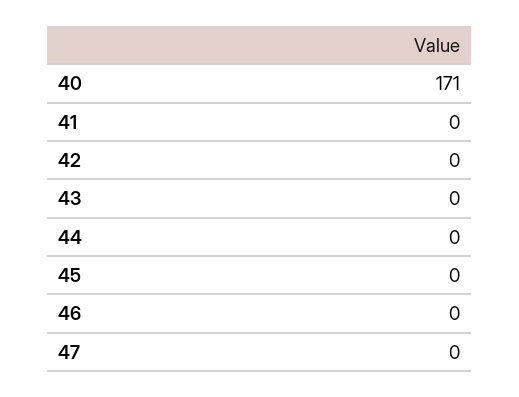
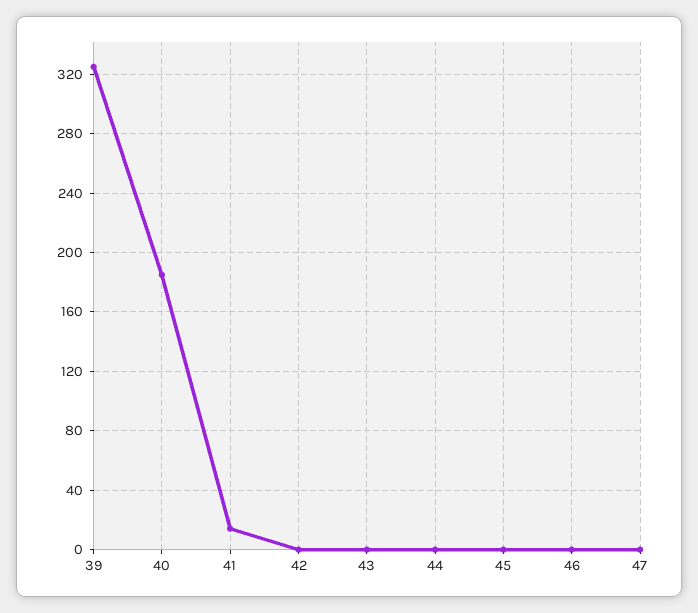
40: 171 -> 185
41: 0 -> 15
39: none -> 325

